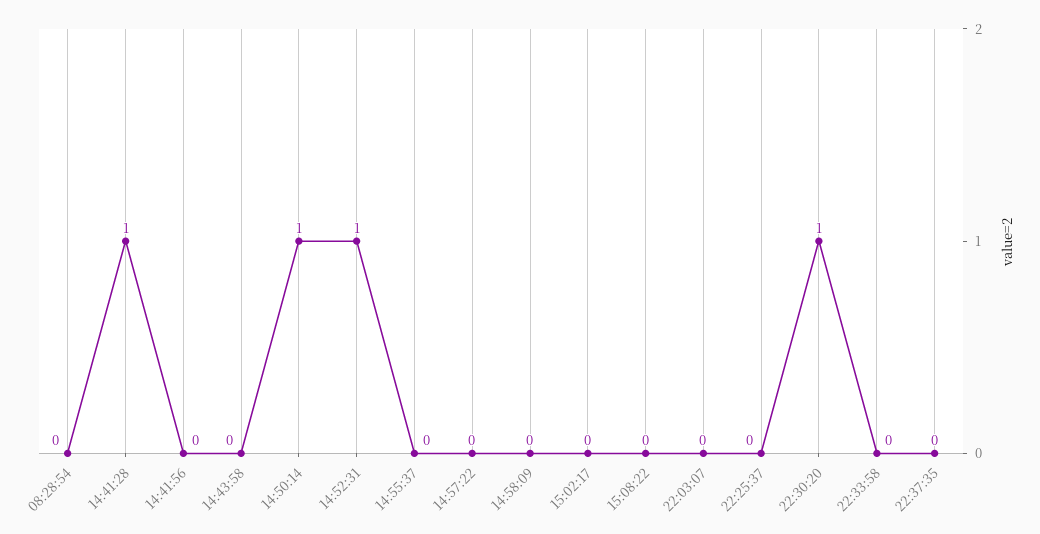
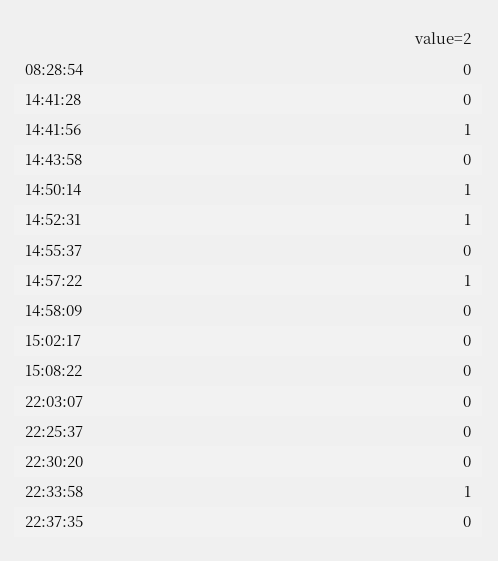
14:41:28: 1 -> 0
14:41:56: 0 -> 1
14:57:22: 0 -> 1
22:30:20: 1 -> 0
22:33:58: 0 -> 1

